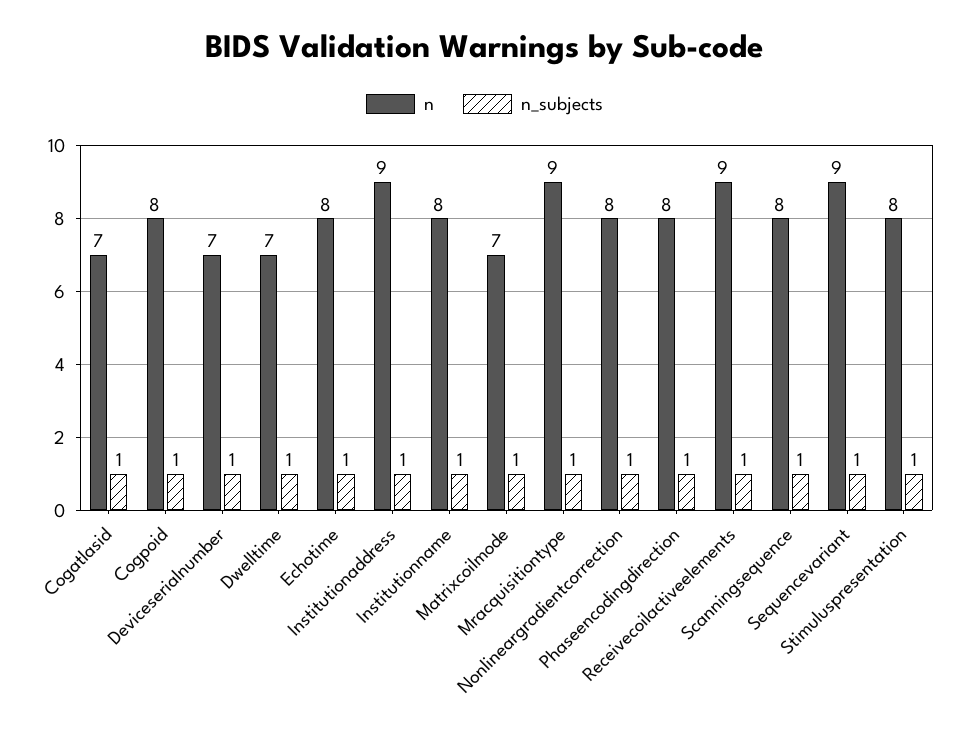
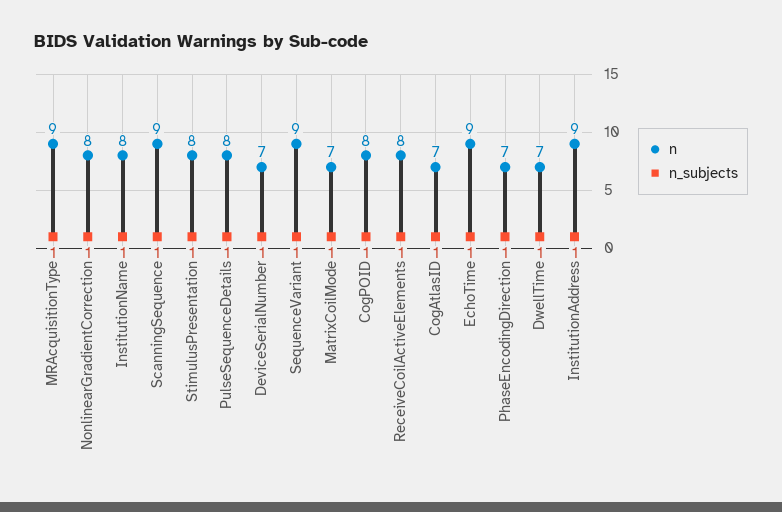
n, Echotime: 8 -> 9
n, Phaseencodingdirection: 8 -> 7
n, Receivecoilactiveelements: 9 -> 8
n, Scanningsequence: 8 -> 9
n, PulseSequenceDetails: none -> 8
n_subjects, PulseSequenceDetails: none -> 1

